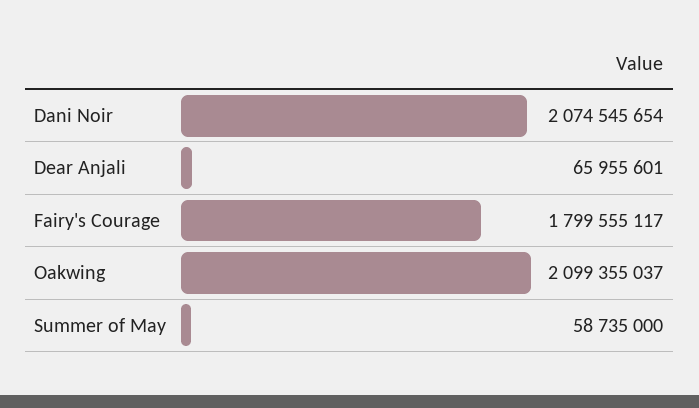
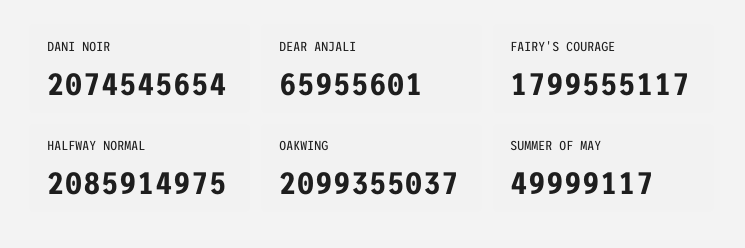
Summer of May: 58735000 -> 49999117
HALFWAY NORMAL: none -> 2085914975

